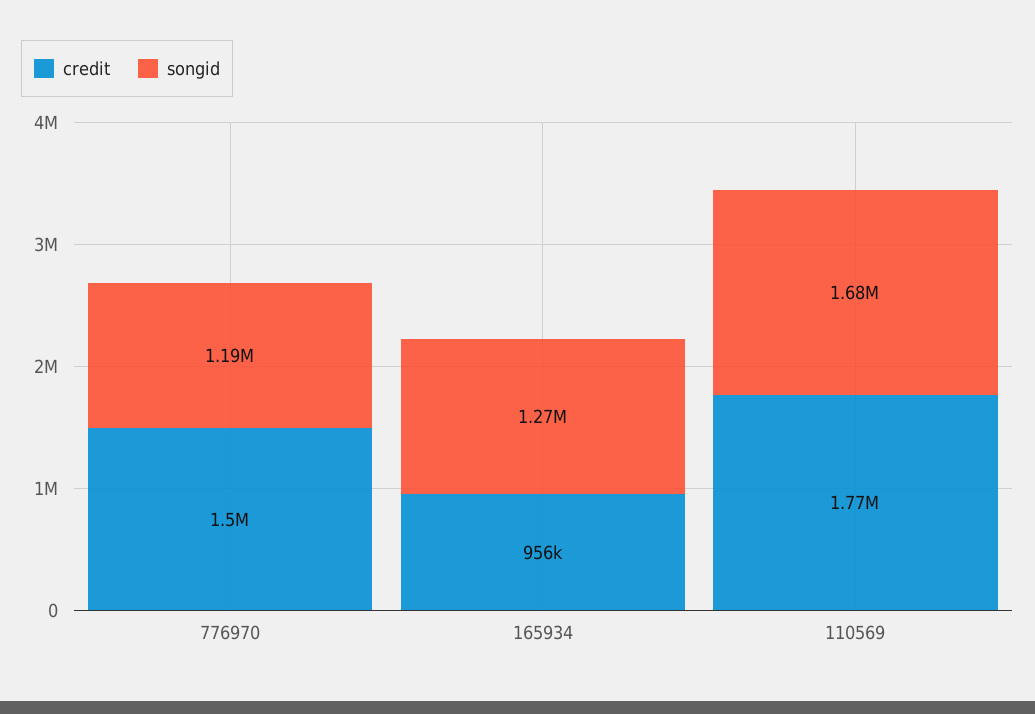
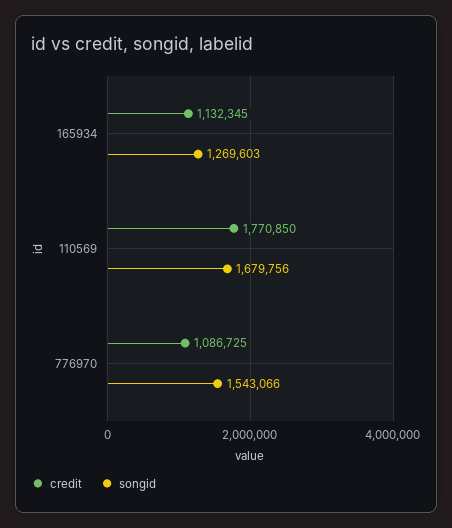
credit, 776970: 1500000 -> 1086725
songid, 776970: 1190000 -> 1543066
credit, 165934: 956000 -> 1132345

